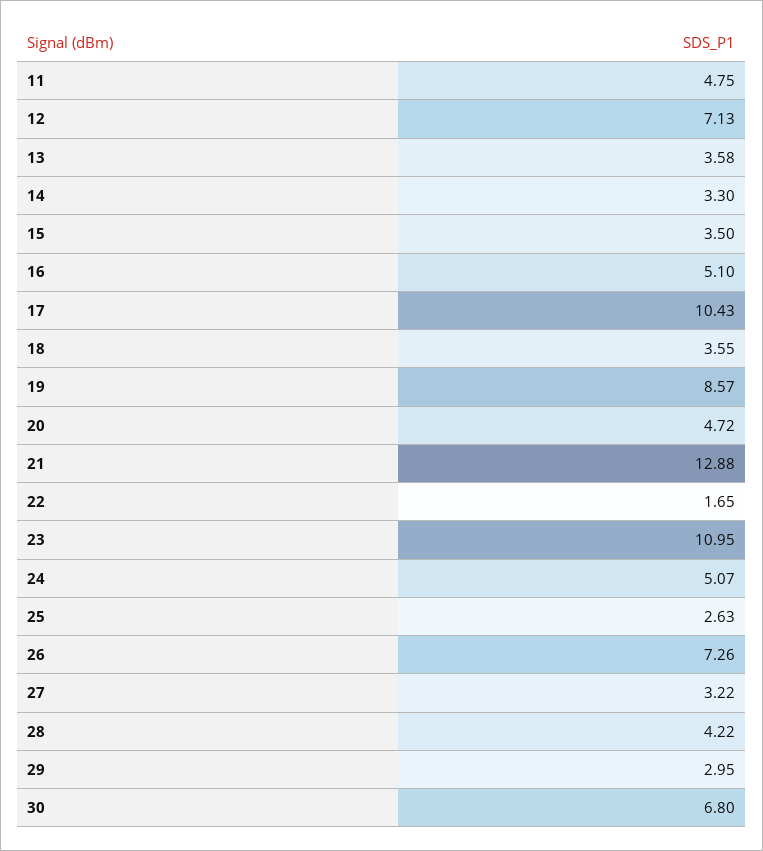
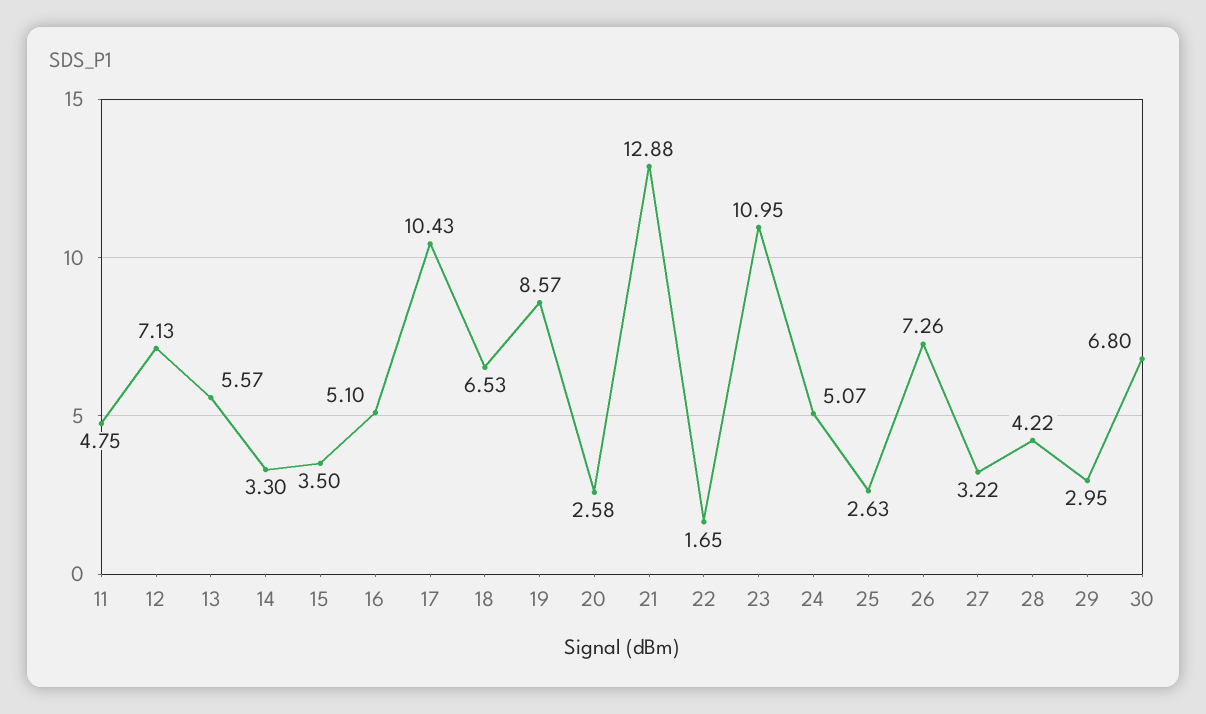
13: 3.58 -> 5.57
18: 3.55 -> 6.53
20: 4.72 -> 2.58

